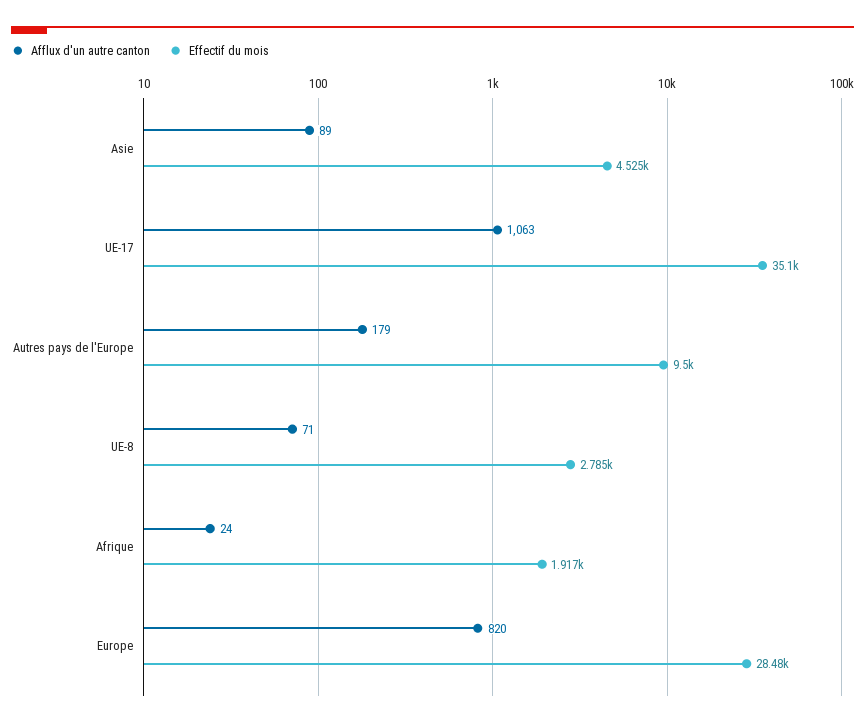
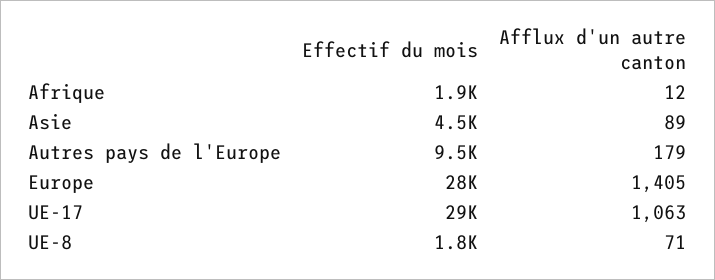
Effectif du mois, UE-17: 35100 -> 29000
Effectif du mois, UE-8: 2785 -> 1800
Afflux d'un autre canton, Afrique: 24 -> 12
Afflux d'un autre canton, Europe: 820 -> 1405

